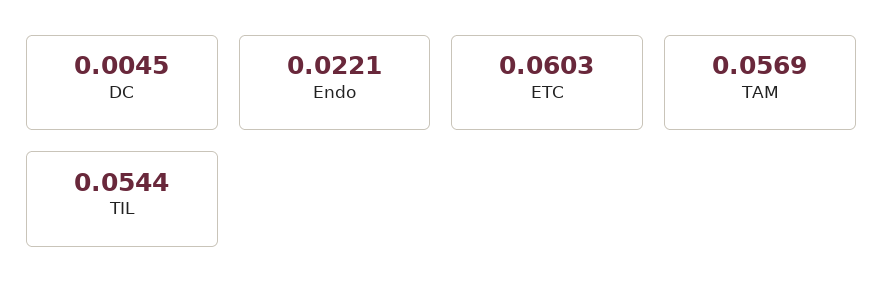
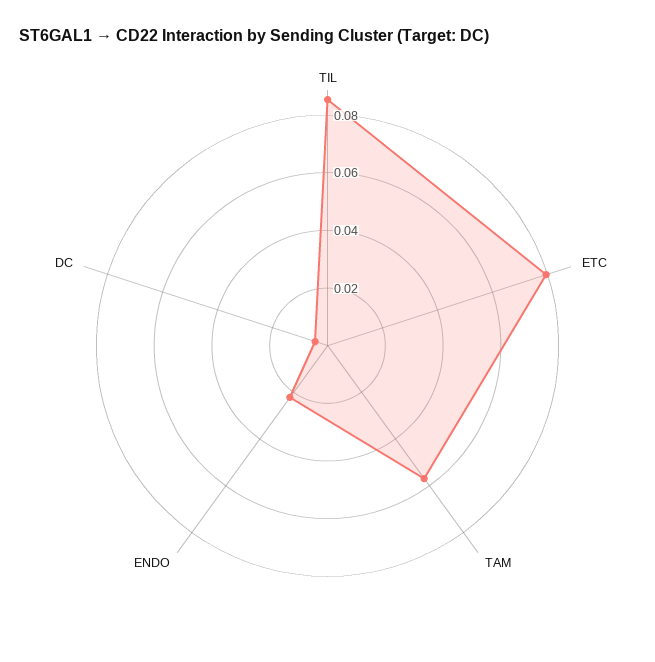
ETC: 0.0603 -> 0.08
TIL: 0.0544 -> 0.085

